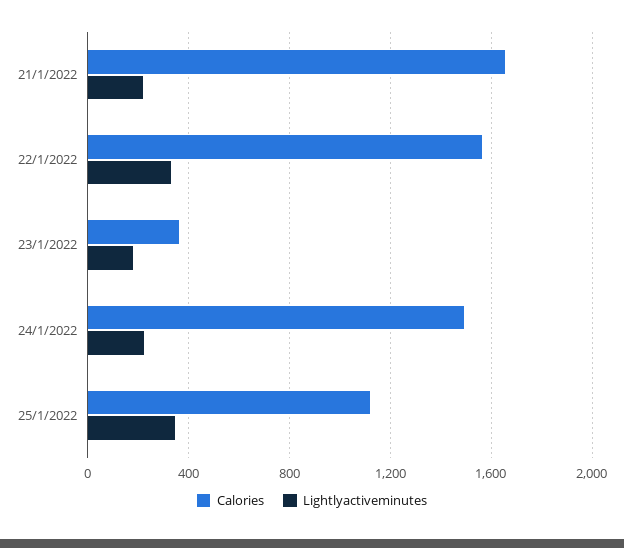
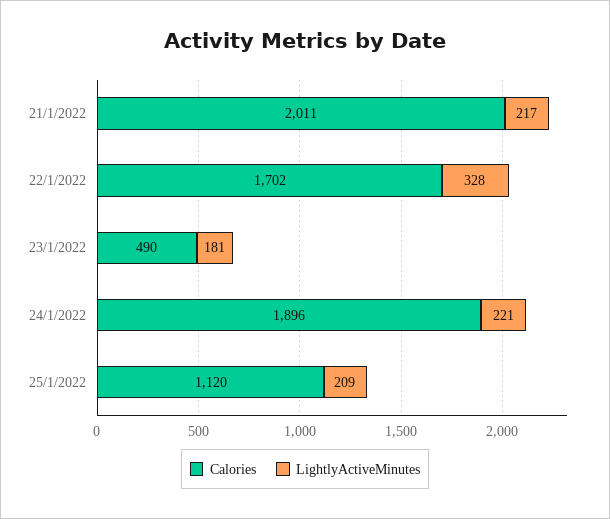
Calories, 21/1/2022: 1650 -> 2011
Calories, 22/1/2022: 1550 -> 1702
Calories, 23/1/2022: 350 -> 490
Calories, 24/1/2022: 1500 -> 1896
Lightlyactiveminutes, 25/1/2022: 350 -> 209

